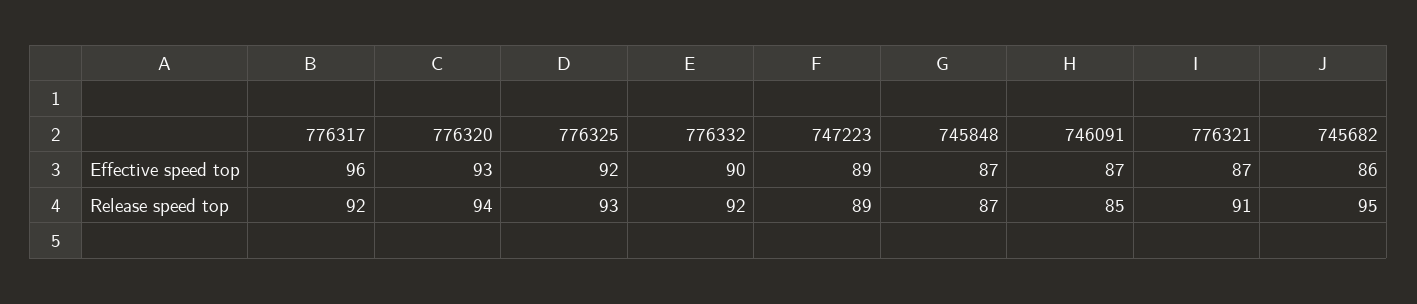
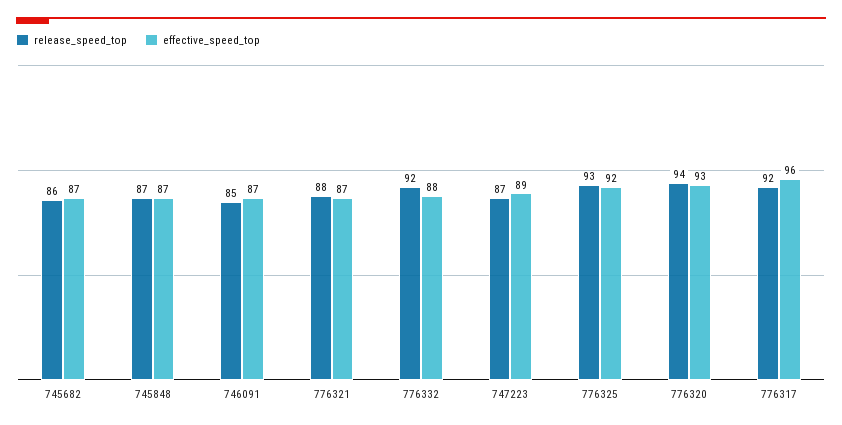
Effective speed top, 776332: 90 -> 88
Effective speed top, 745682: 86 -> 87
Release speed top, 747223: 89 -> 87
Release speed top, 776321: 91 -> 88
Release speed top, 745682: 95 -> 86

